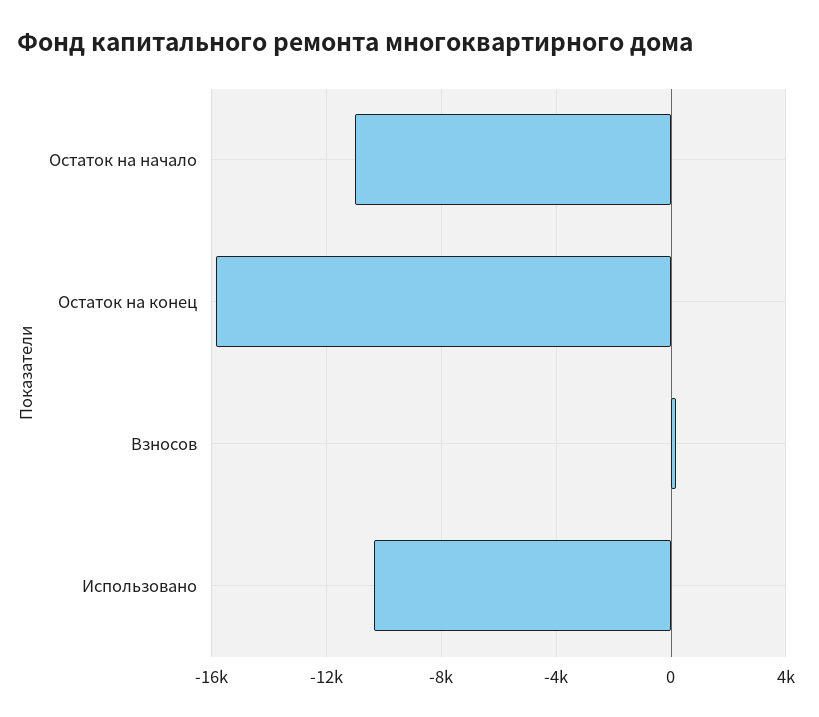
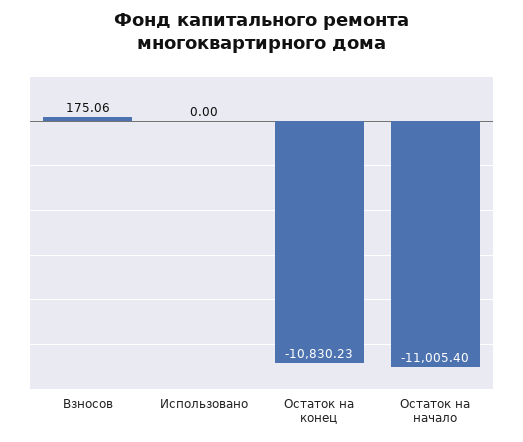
Остаток на конец: -16000 -> -10830.23
Использовано: -10500 -> 0

